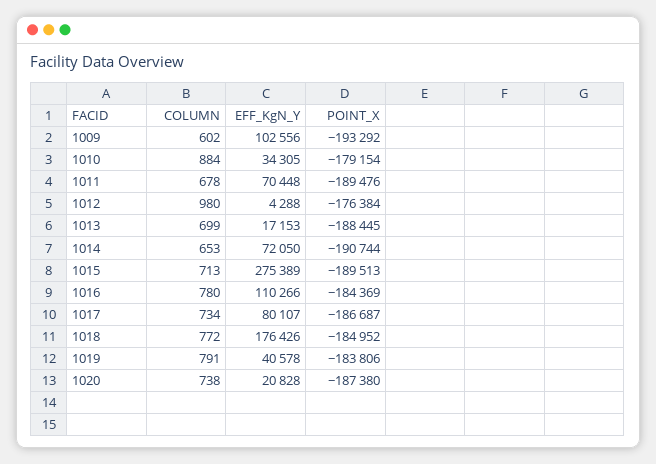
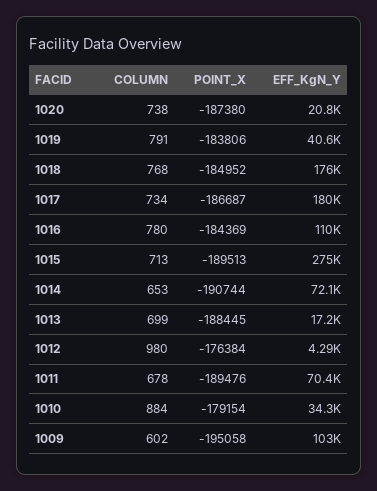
POINT_X, 1009: -193292 -> -195058
EFF_KgN_Y, 1017: 80107 -> 180000
COLUMN, 1018: 772 -> 768

